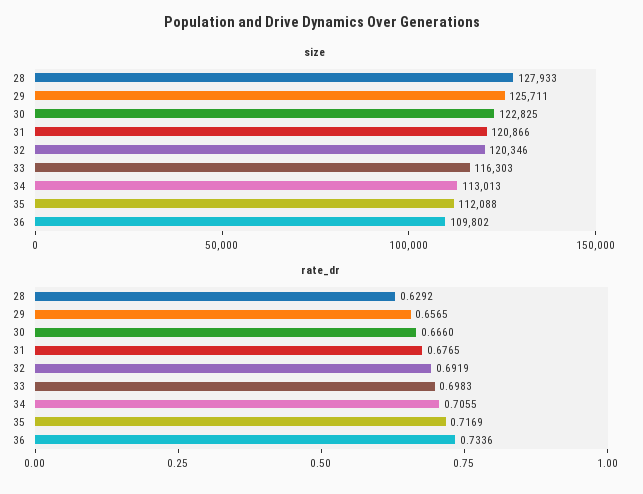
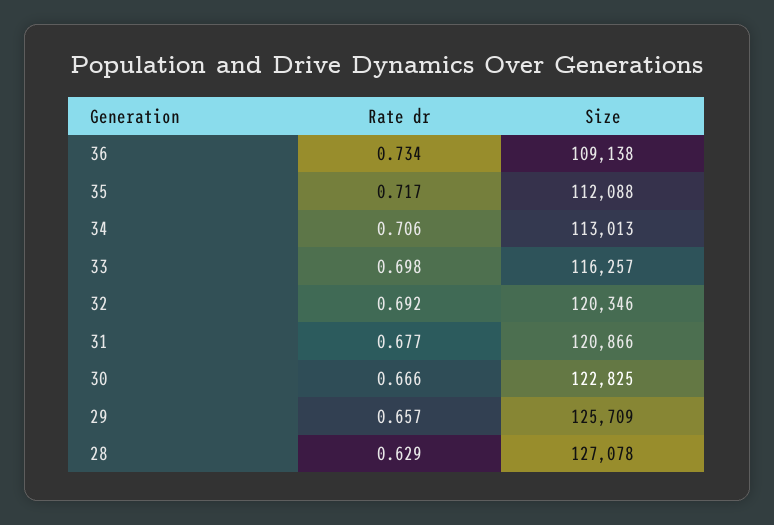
size, 28: 127933 -> 127078
size, 29: 125711 -> 125709
size, 33: 116303 -> 116257
size, 36: 109802 -> 109138

